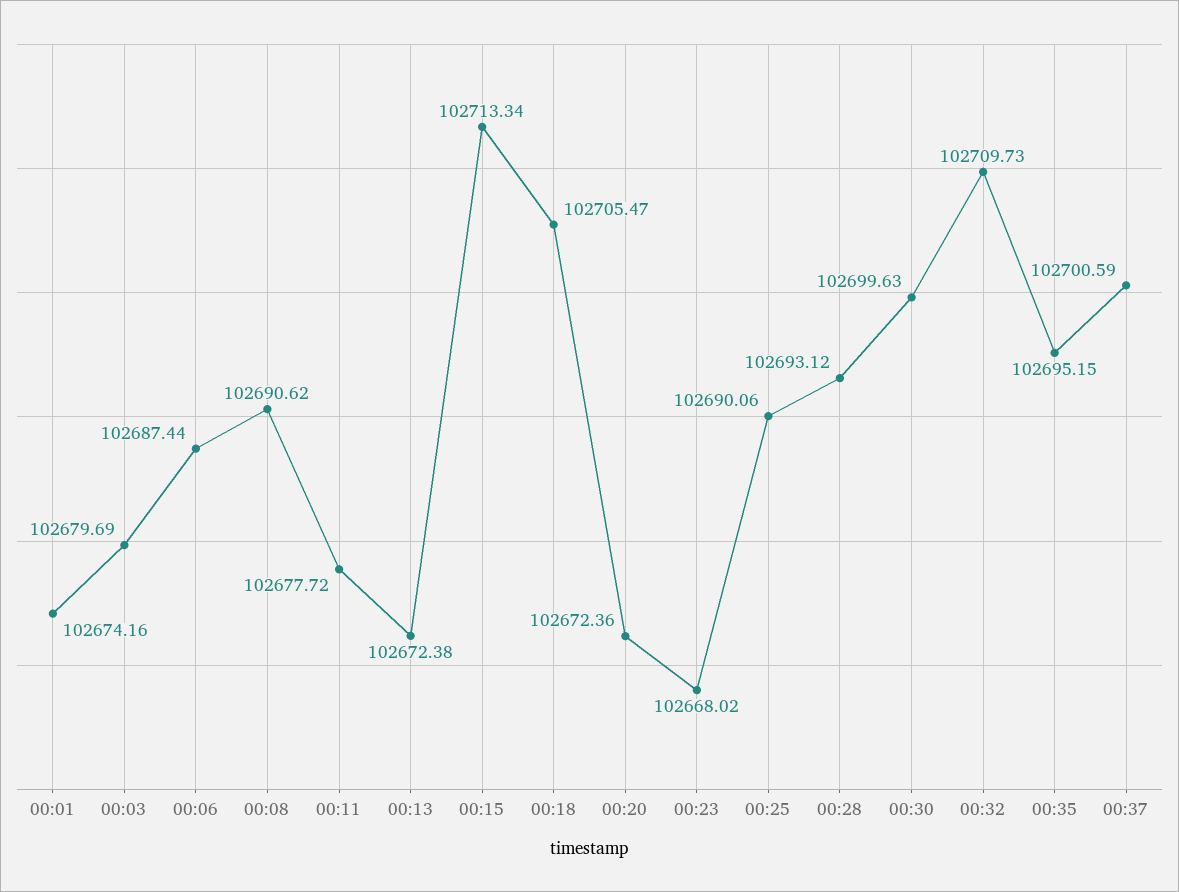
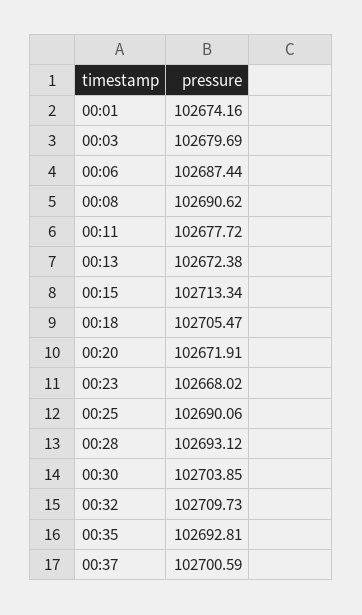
00:20: 102672.36 -> 102671.91
00:30: 102699.63 -> 102703.85
00:35: 102695.15 -> 102692.81

